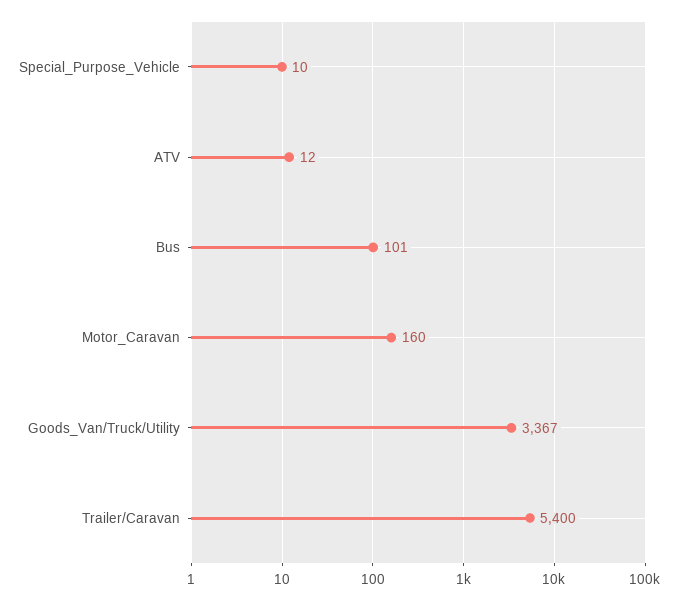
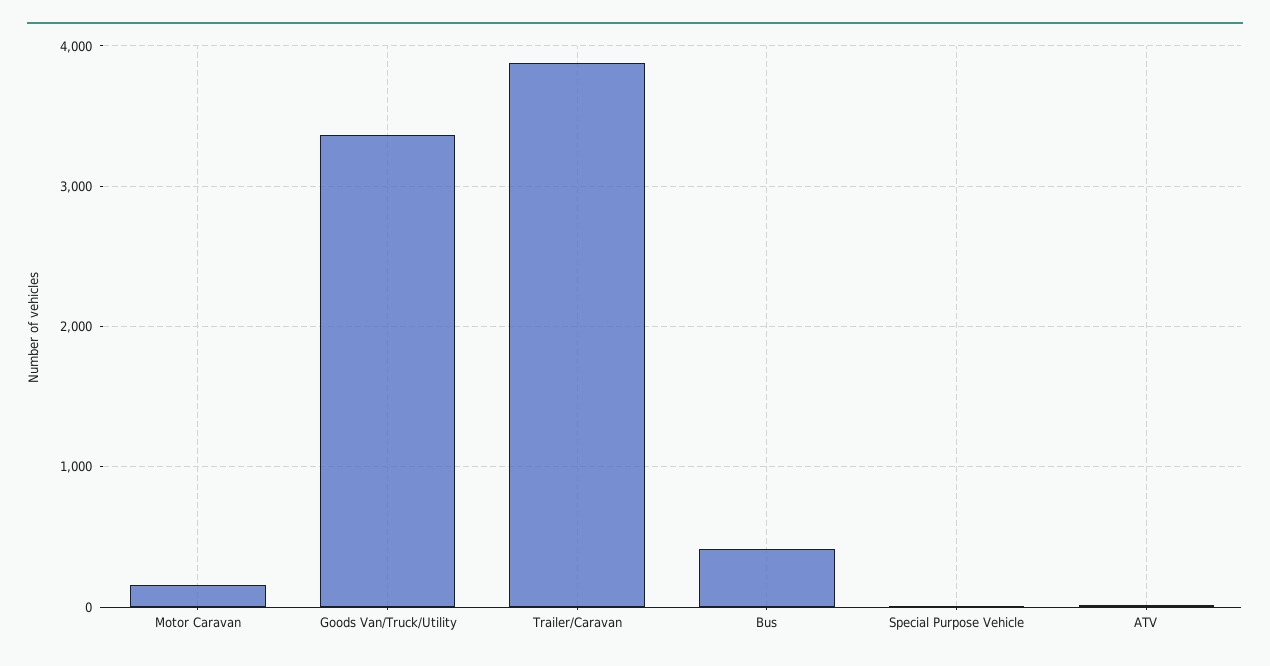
Bus: 101 -> 400
Trailer/Caravan: 5400 -> 3900

